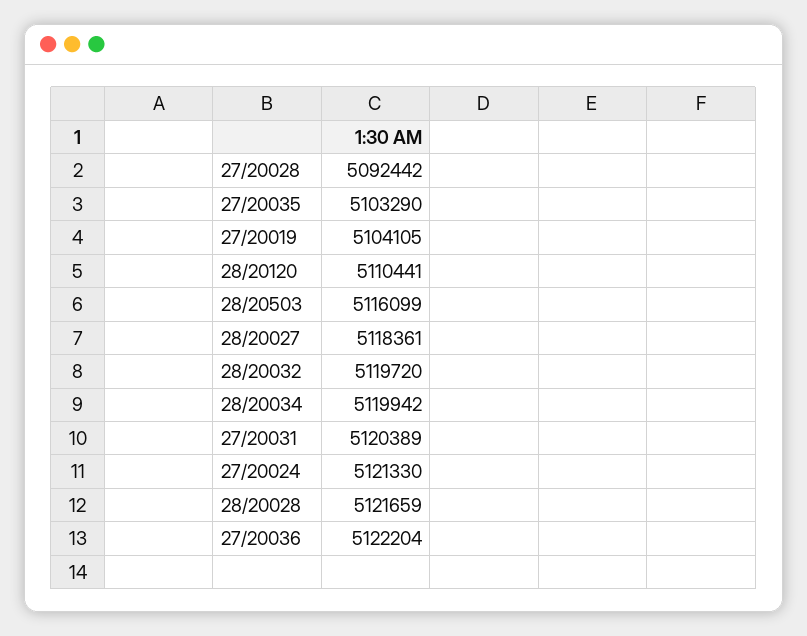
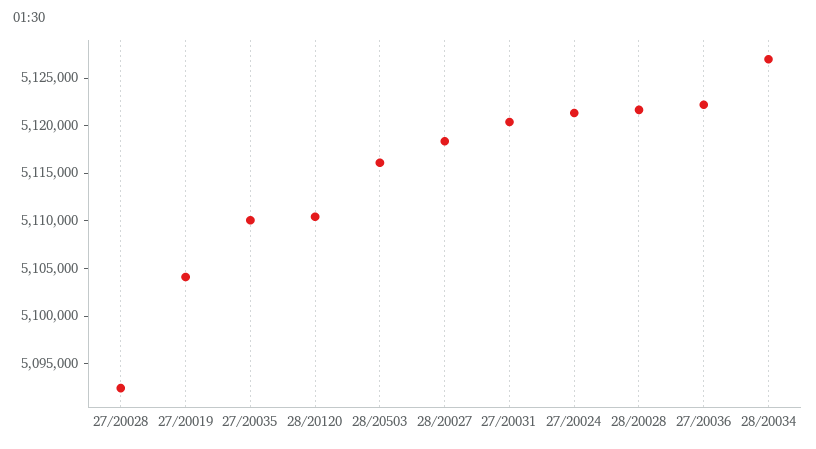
27/20035: 5103290 -> 5110000
28/20032: 5119720 -> none
28/20034: 5119942 -> 5127000

